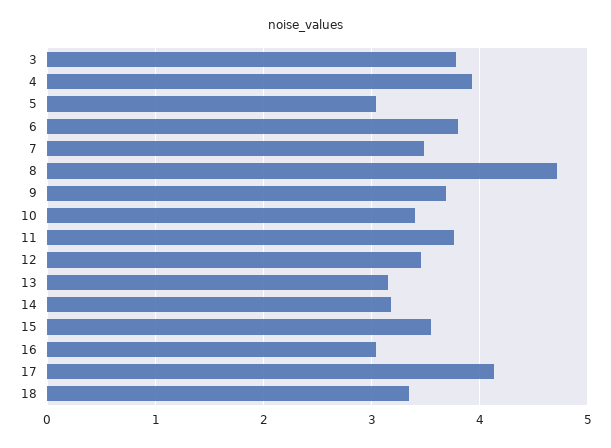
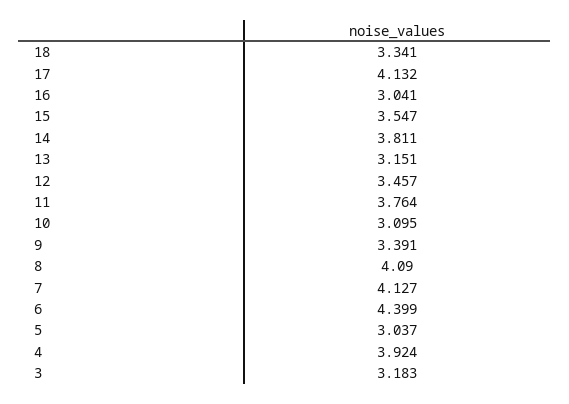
3: 3.8 -> 3.183
6: 3.8 -> 4.399
7: 3.5 -> 4.127
8: 4.7 -> 4.09
9: 3.7 -> 3.391
10: 3.4 -> 3.095
14: 3.2 -> 3.811

